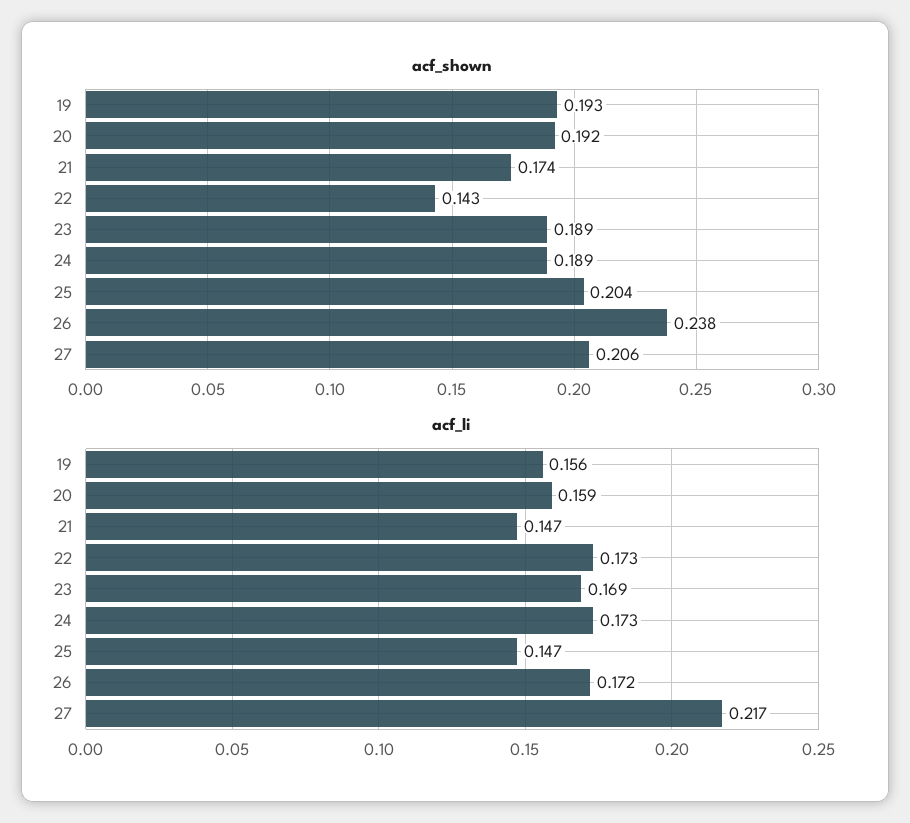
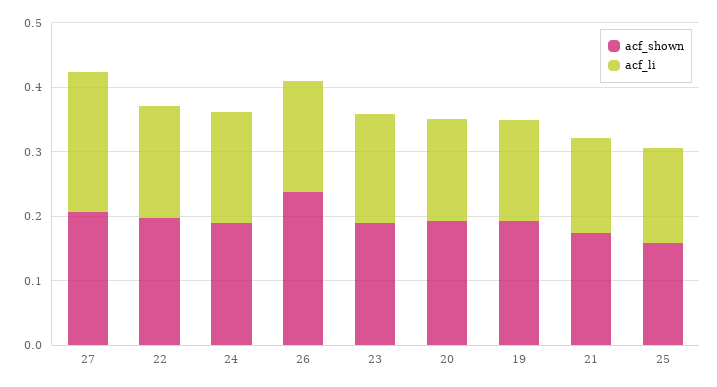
acf_shown, 22: 0.143 -> 0.2
acf_shown, 25: 0.204 -> 0.16

